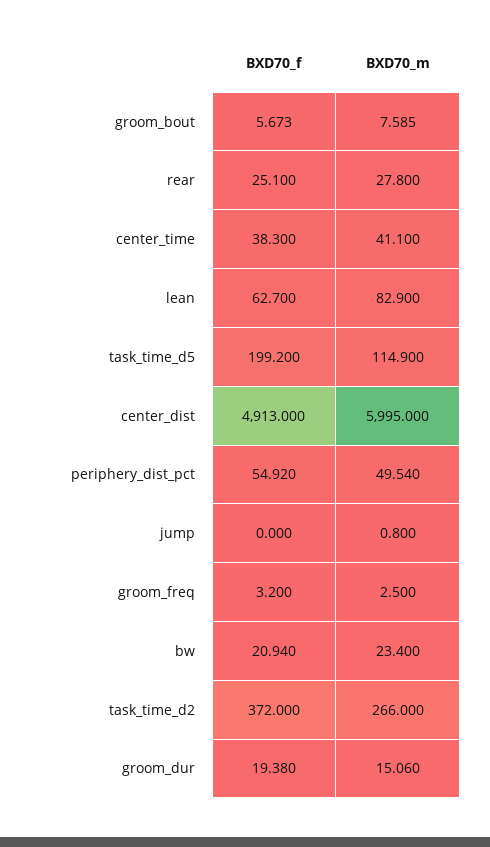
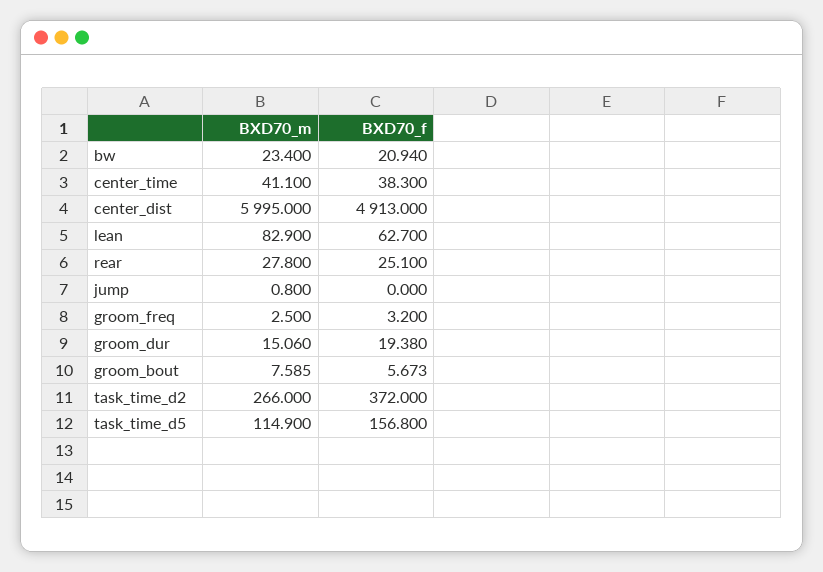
BXD70_f, task_time_d5: 199.2 -> 156.8
BXD70_f, periphery_dist_pct: 54.92 -> none
BXD70_m, periphery_dist_pct: 49.54 -> none

